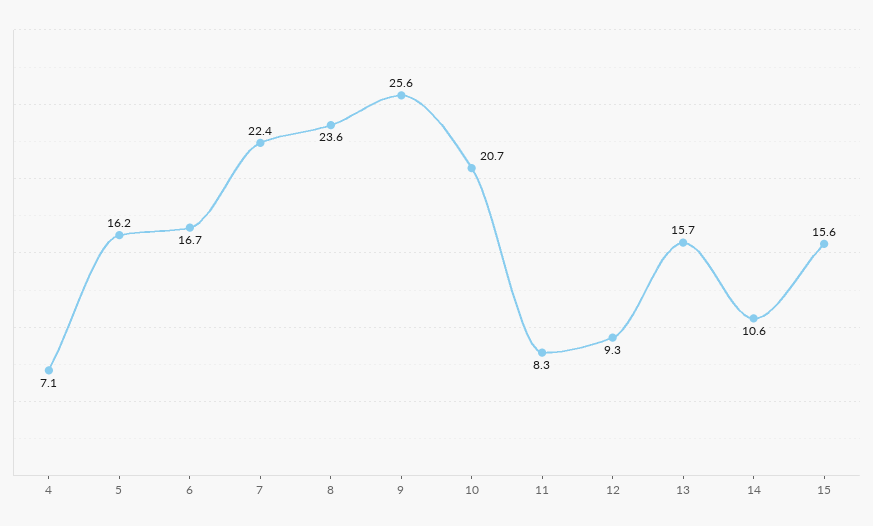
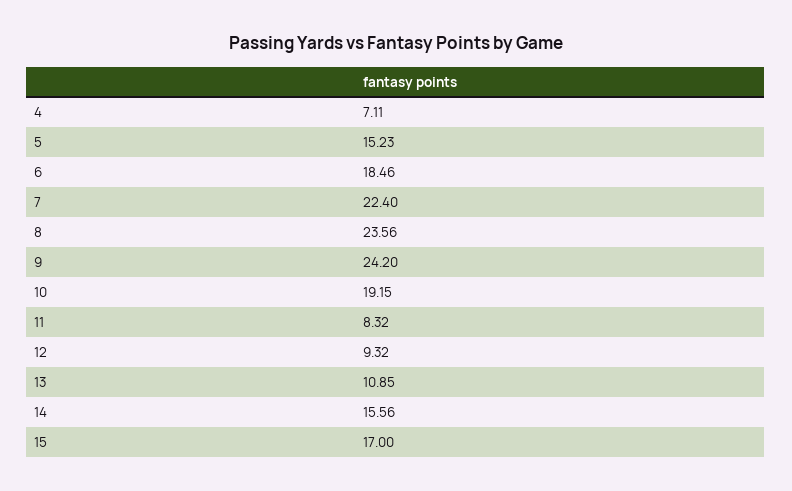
5: 16.2 -> 15.23
6: 16.7 -> 18.46
9: 25.6 -> 24.2
10: 20.7 -> 19.15
13: 15.7 -> 10.85
14: 10.6 -> 15.56
15: 15.6 -> 17

